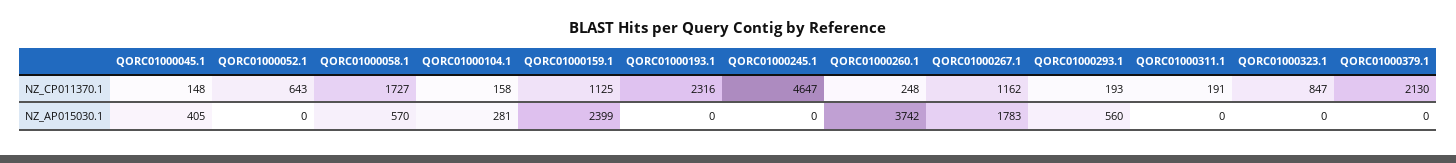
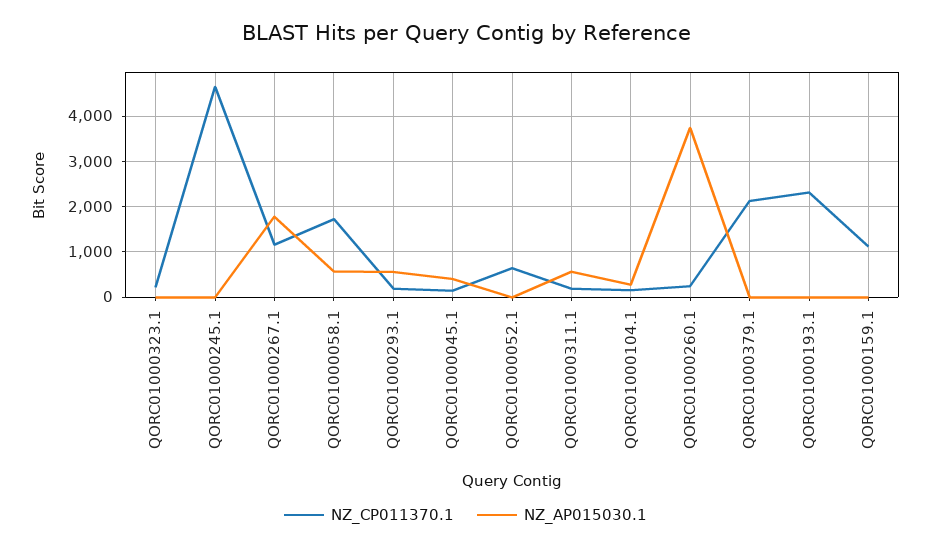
NZ_CP011370.1, QORC01000323.1: 847 -> 200
NZ_AP015030.1, QORC01000159.1: 2399 -> 0
NZ_AP015030.1, QORC01000311.1: 0 -> 600

